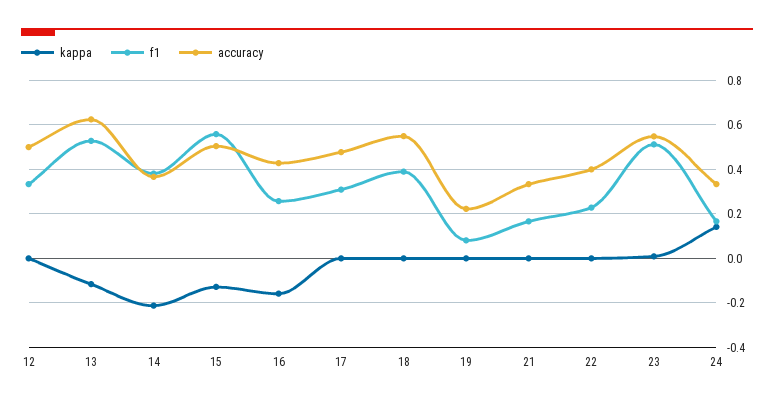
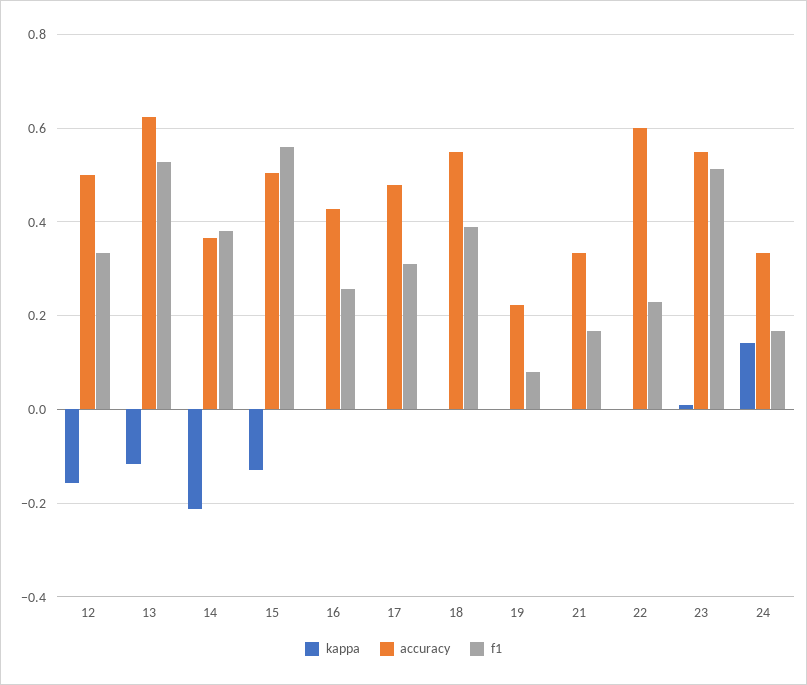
kappa, 12: 0 -> -0.16
kappa, 16: -0.15 -> 0
accuracy, 22: 0.4 -> 0.6

